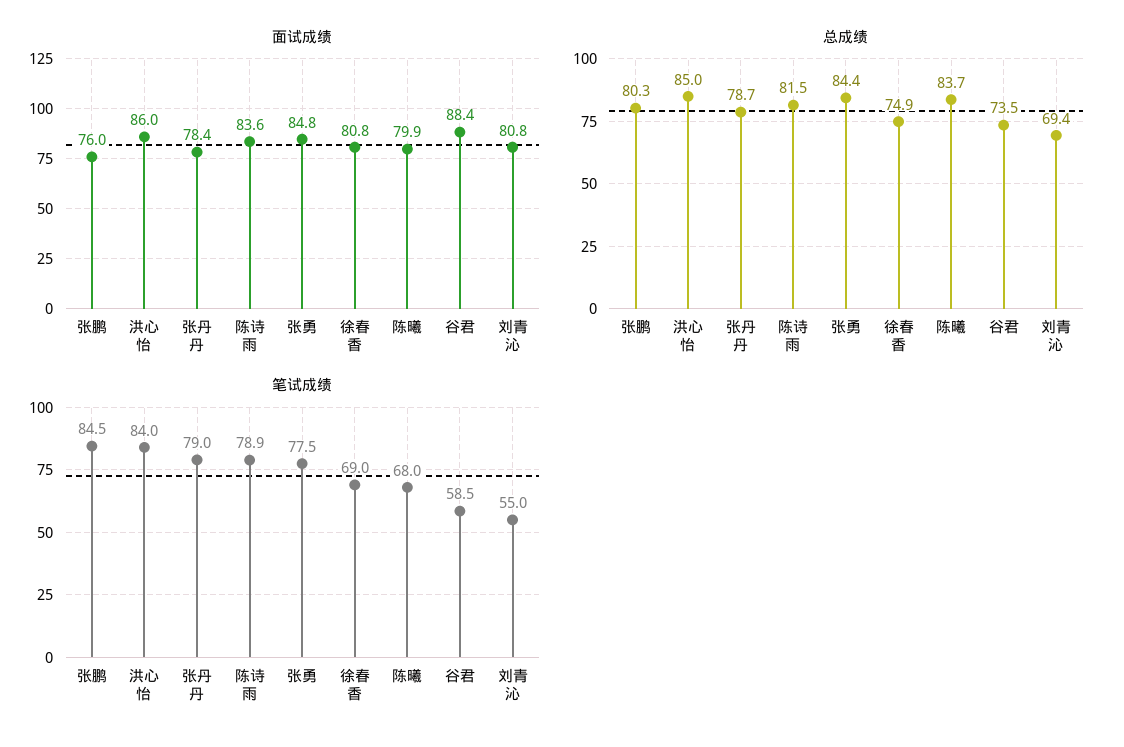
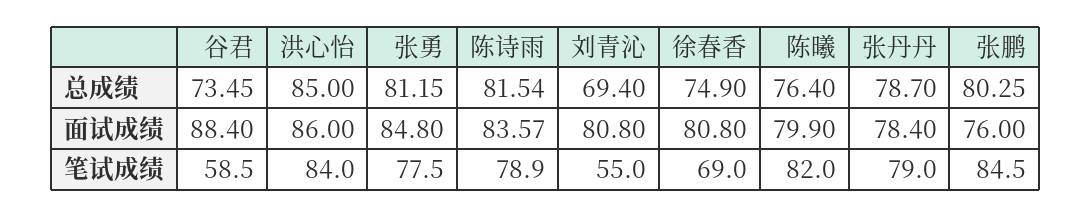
总成绩, 张勇: 84.4 -> 81.15
总成绩, 陈曦: 83.7 -> 76.4
笔试成绩, 陈曦: 68 -> 82

